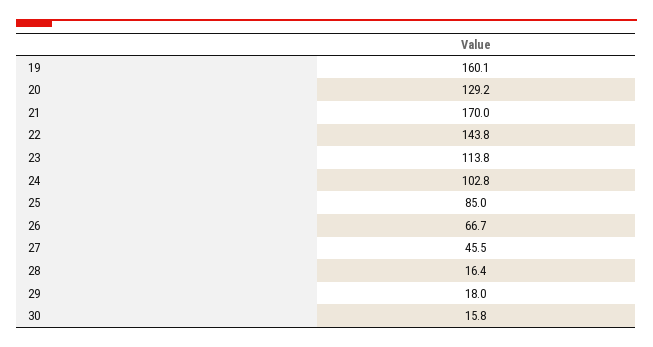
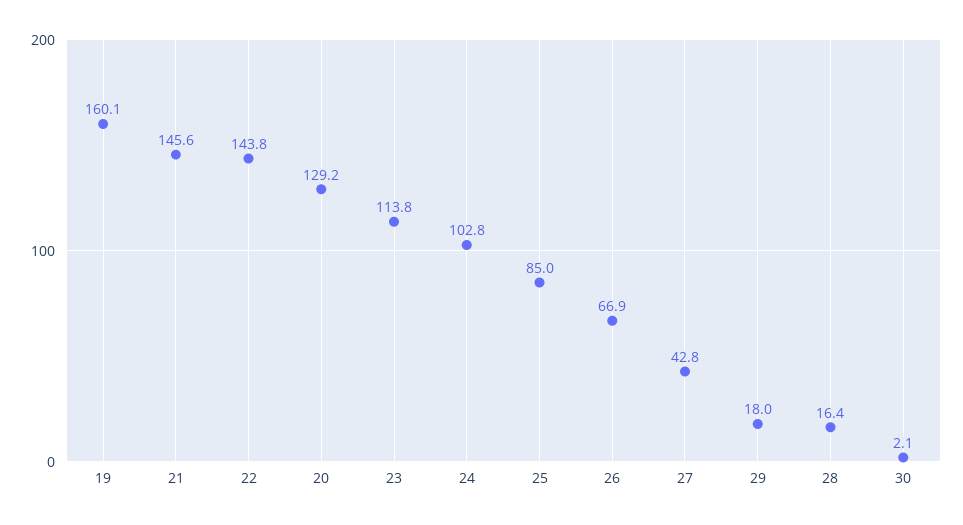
21: 170 -> 145.6
26: 66.7 -> 66.9
27: 45.5 -> 42.8
30: 15.8 -> 2.1

